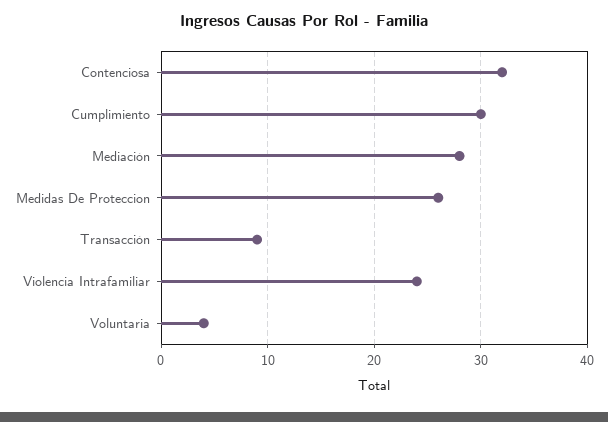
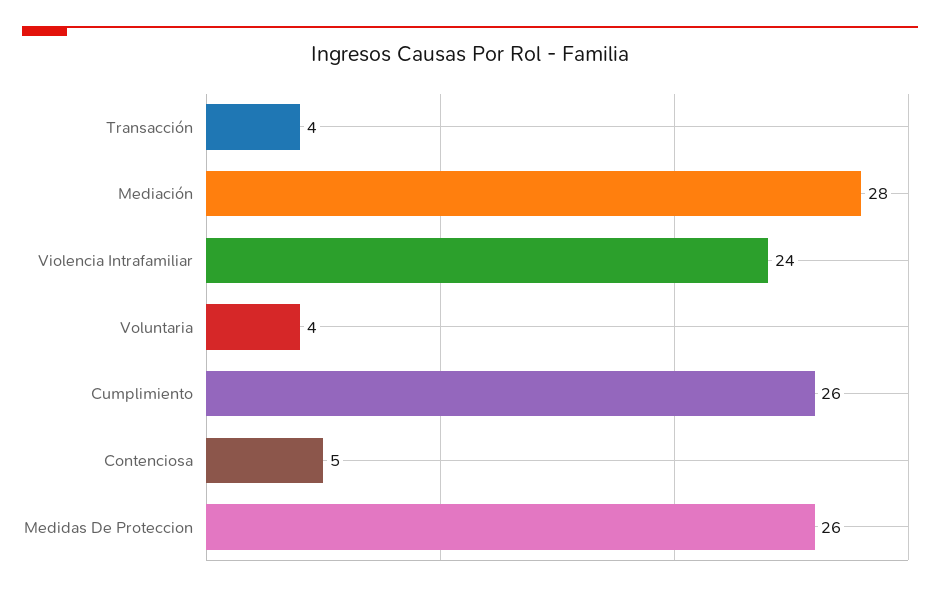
Contenciosa: 32 -> 5
Cumplimiento: 30 -> 26
Transacción: 9 -> 4

